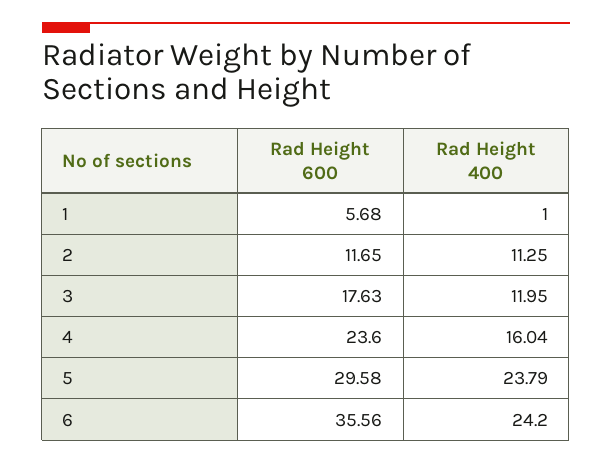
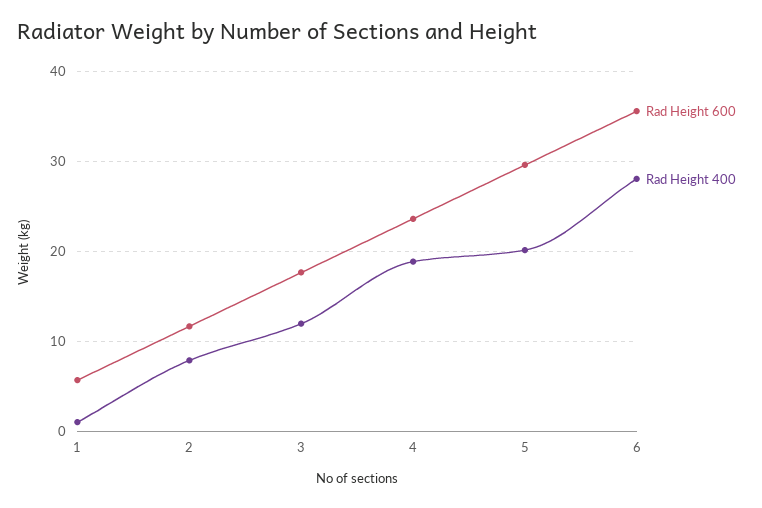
Rad Height 400, 2: 11.25 -> 8
Rad Height 400, 4: 16.04 -> 19
Rad Height 400, 5: 23.79 -> 20
Rad Height 400, 6: 24.2 -> 28

